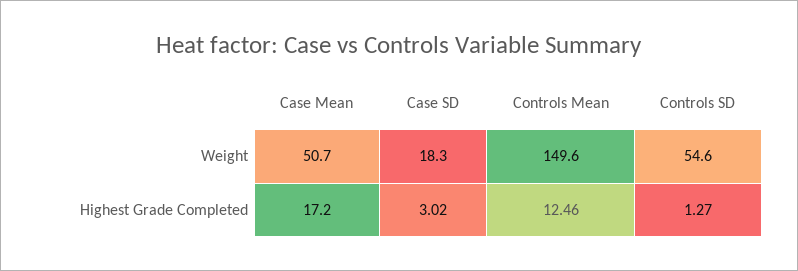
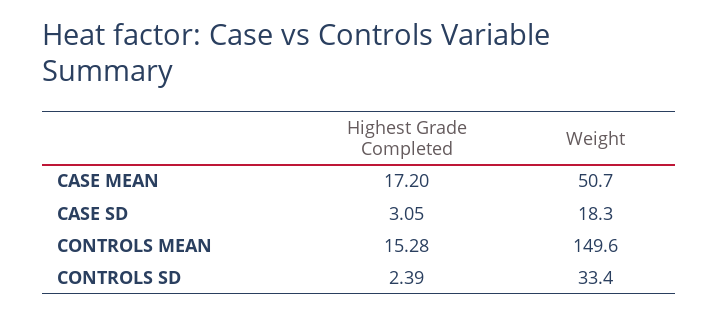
Controls SD, Weight: 54.6 -> 33.4
Case SD, Highest Grade Completed: 3.02 -> 3.05
Controls Mean, Highest Grade Completed: 12.46 -> 15.28
Controls SD, Highest Grade Completed: 1.27 -> 2.39

